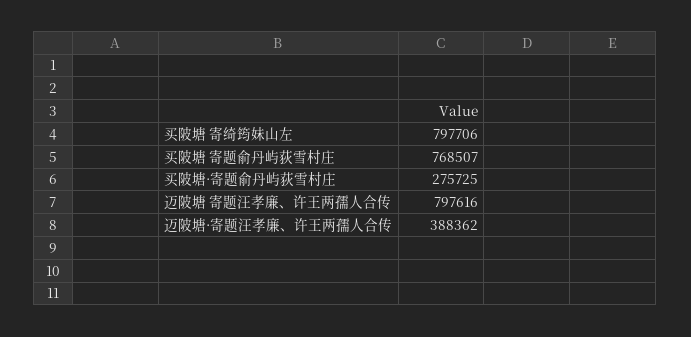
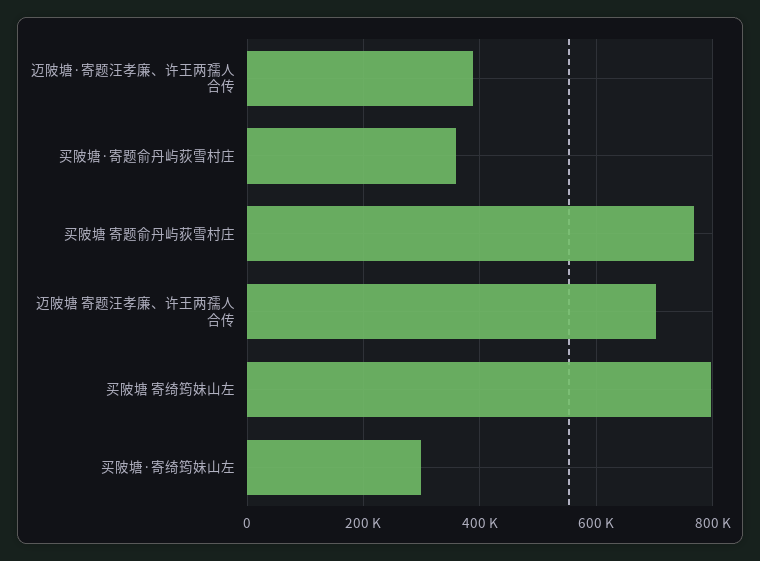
买陂塘·寄题俞丹屿荻雪村庄: 275725 -> 360000
迈陂塘 寄题汪孝廉、许王两孺人合传: 797616 -> 700000
买陂塘·寄绮筠妹山左: none -> 300000

